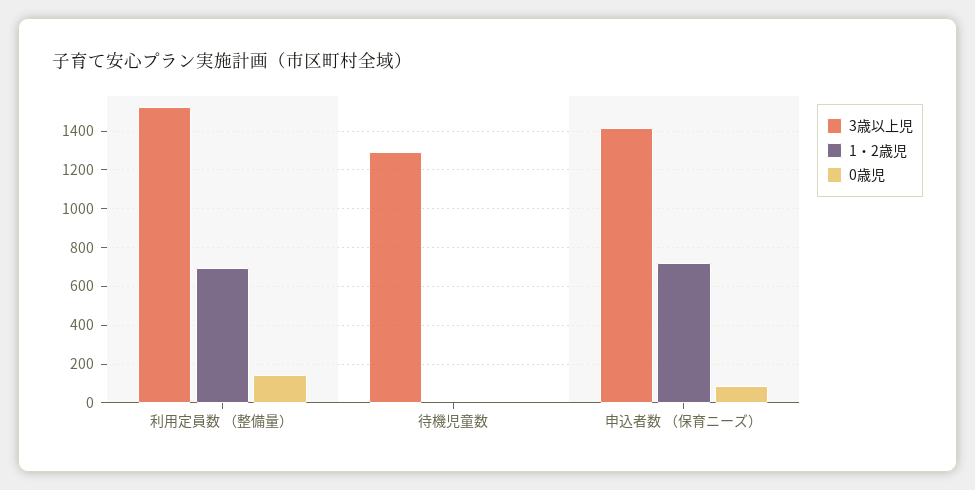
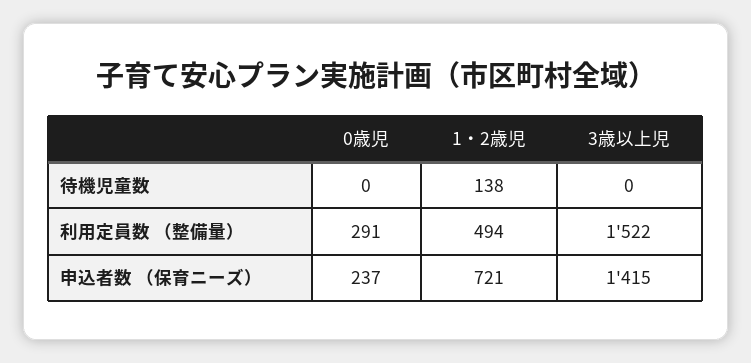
1・2歳児, 利用定員数 （整備量）: 700 -> 494
0歳児, 利用定員数 （整備量）: 150 -> 291
3歳以上児, 待機児童数: 1300 -> 0
1・2歳児, 待機児童数: 0 -> 138
0歳児, 申込者数 （保育ニーズ）: 100 -> 237

